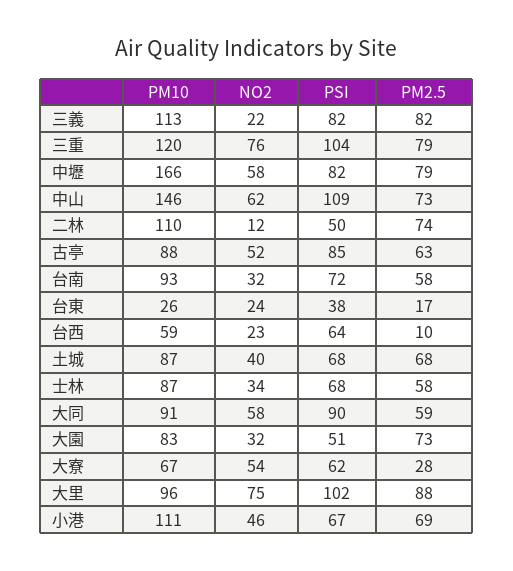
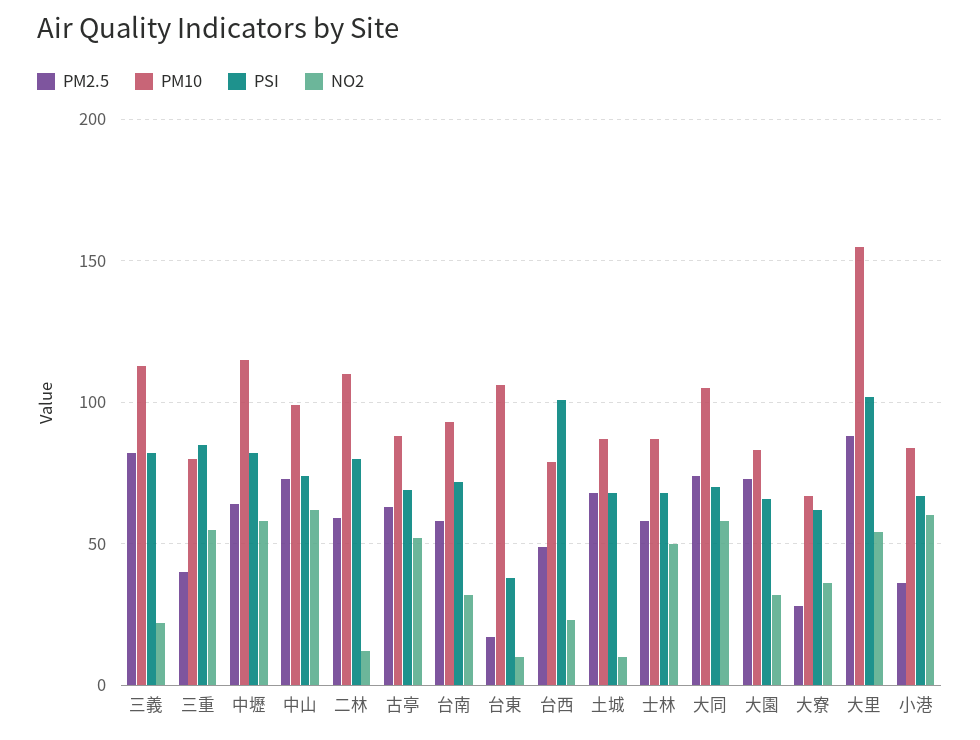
PM10, 三重: 120 -> 80
NO2, 三重: 76 -> 55
PSI, 三重: 104 -> 85
PM2.5, 三重: 79 -> 40
PM10, 中壢: 166 -> 115
PM2.5, 中壢: 79 -> 65
PM10, 中山: 146 -> 100
PSI, 中山: 109 -> 75
PSI, 二林: 50 -> 80
PM2.5, 二林: 74 -> 60
PSI, 古亭: 85 -> 70
PM10, 台東: 26 -> 105
NO2, 台東: 24 -> 10
PM10, 台西: 59 -> 80
PSI, 台西: 64 -> 100
PM2.5, 台西: 10 -> 50
NO2, 土城: 40 -> 10
NO2, 士林: 34 -> 50
PM10, 大同: 91 -> 105
PSI, 大同: 90 -> 70
PM2.5, 大同: 59 -> 75
PSI, 大園: 51 -> 65
NO2, 大寮: 54 -> 35
PM10, 大里: 96 -> 155
NO2, 大里: 75 -> 55
PM10, 小港: 111 -> 85
NO2, 小港: 46 -> 60
PM2.5, 小港: 69 -> 35

